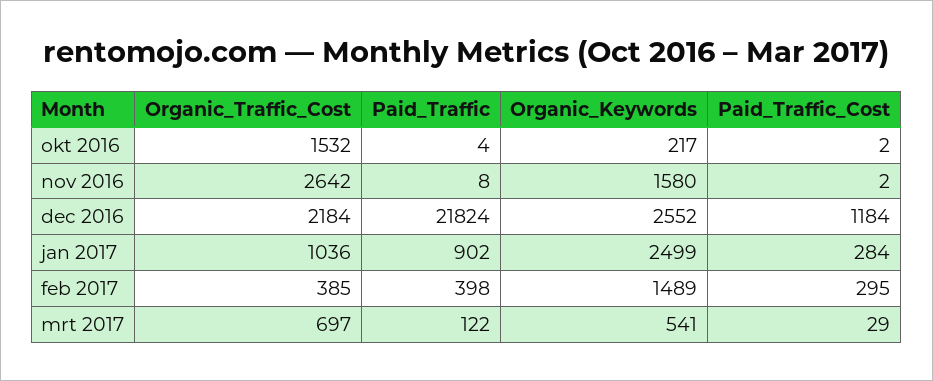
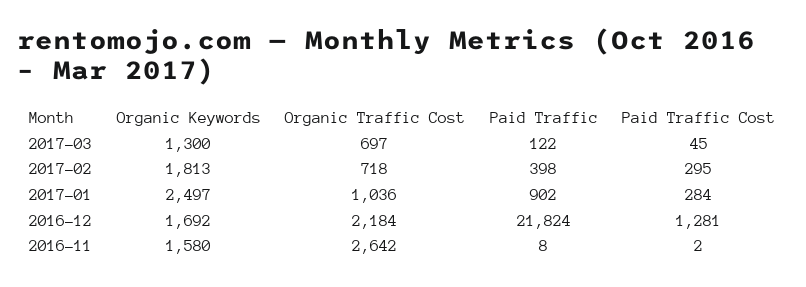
Organic_Traffic_Cost, okt 2016: 1532 -> none
Paid_Traffic, okt 2016: 4 -> none
Organic_Keywords, okt 2016: 217 -> none
Paid_Traffic_Cost, okt 2016: 2 -> none
Organic_Keywords, dec 2016: 2552 -> 1692
Paid_Traffic_Cost, dec 2016: 1184 -> 1281
Organic_Keywords, jan 2017: 2499 -> 2497
Organic_Traffic_Cost, feb 2017: 385 -> 718
Organic_Keywords, feb 2017: 1489 -> 1813
Organic_Keywords, mrt 2017: 541 -> 1300
Paid_Traffic_Cost, mrt 2017: 29 -> 45

